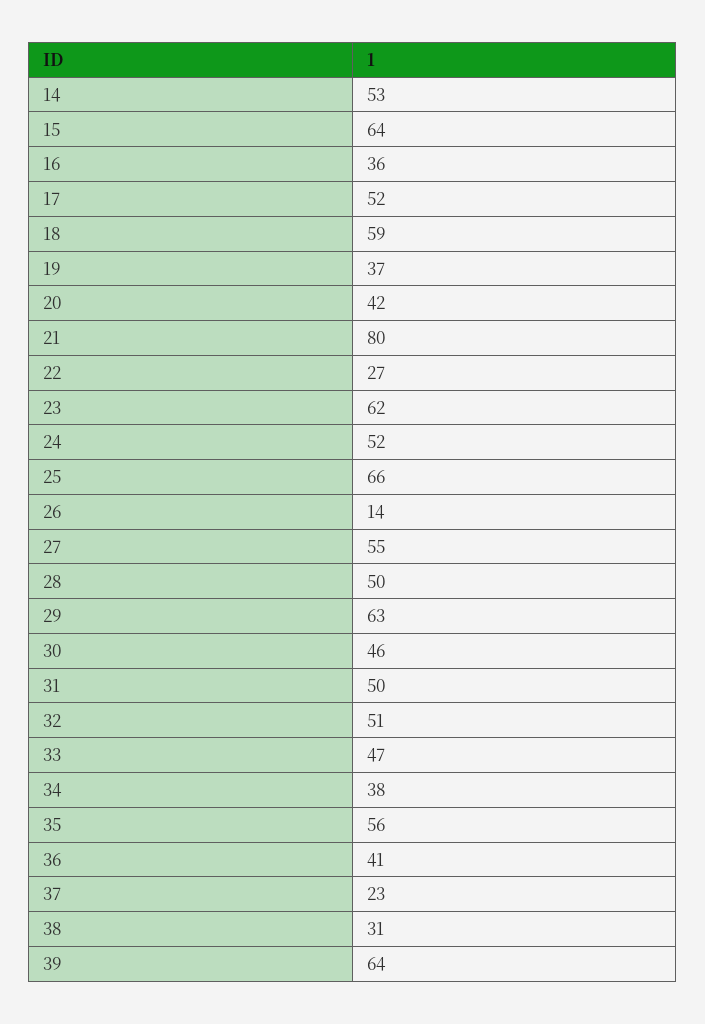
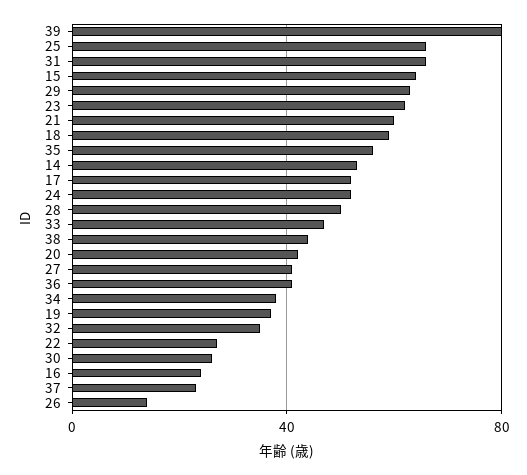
16: 36 -> 25
21: 80 -> 60
27: 55 -> 40
30: 46 -> 25
31: 50 -> 65
32: 51 -> 35
38: 31 -> 45
39: 64 -> 80

